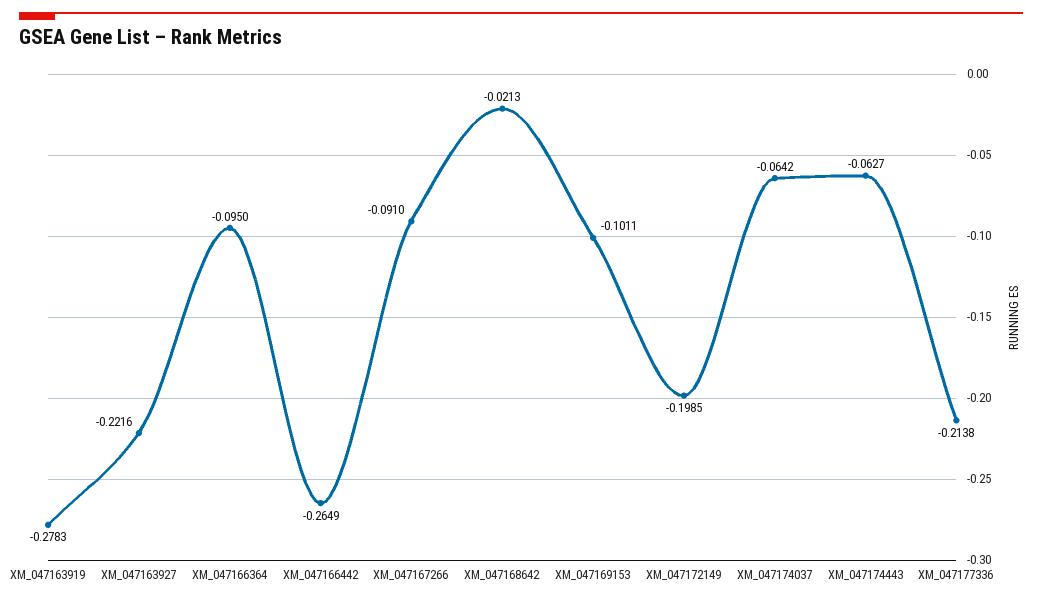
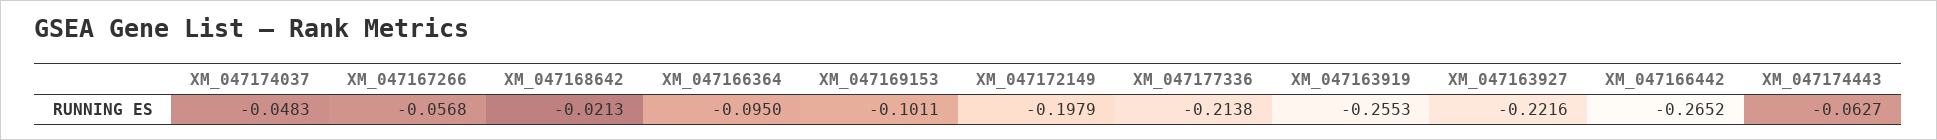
XM_047163919: -0.2783 -> -0.2553
XM_047166442: -0.2649 -> -0.2652
XM_047167266: -0.091 -> -0.0568
XM_047172149: -0.1985 -> -0.1979
XM_047174037: -0.0642 -> -0.0483

